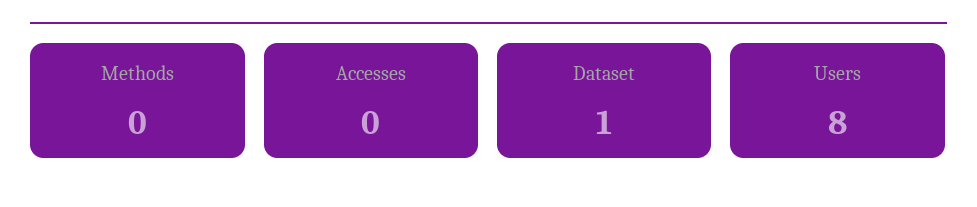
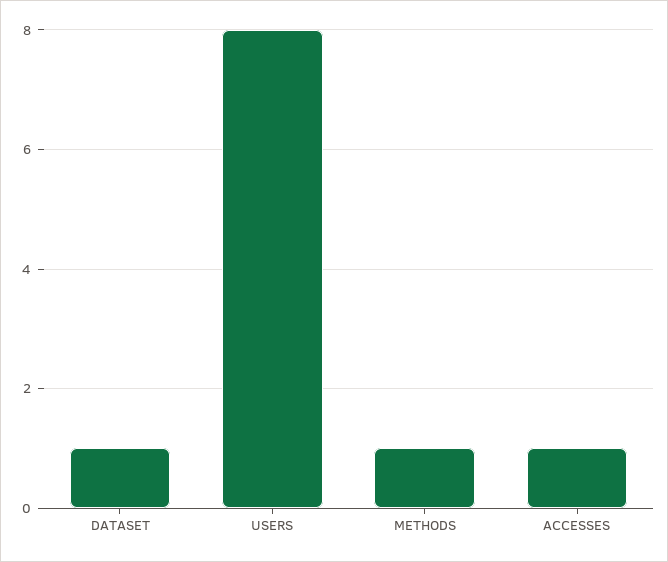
Methods: 0 -> 1
Accesses: 0 -> 1

